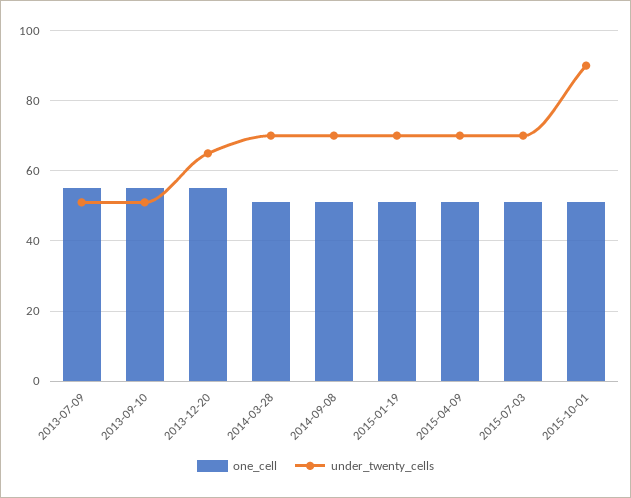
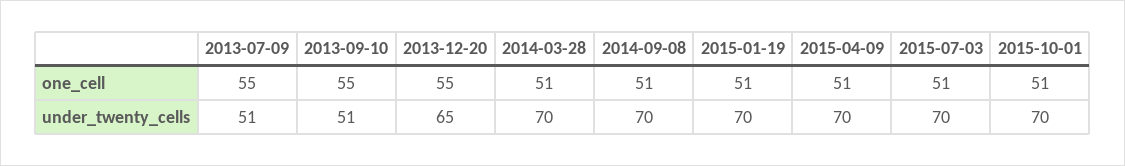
under_twenty_cells, 2015-10-01: 90 -> 70

